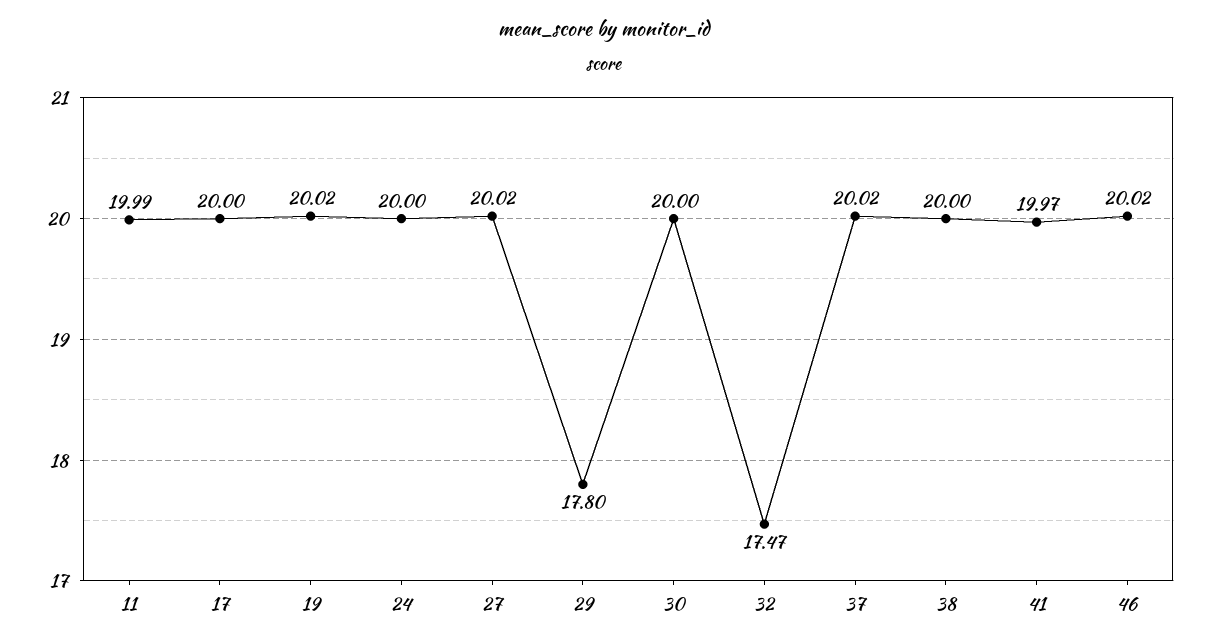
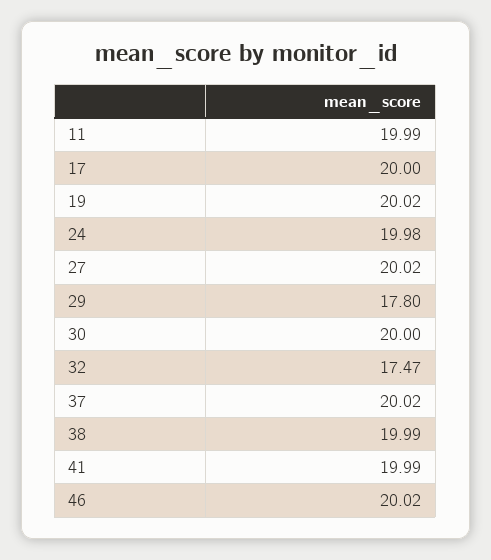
24: 20 -> 19.98
38: 20 -> 19.99
41: 19.97 -> 19.99

